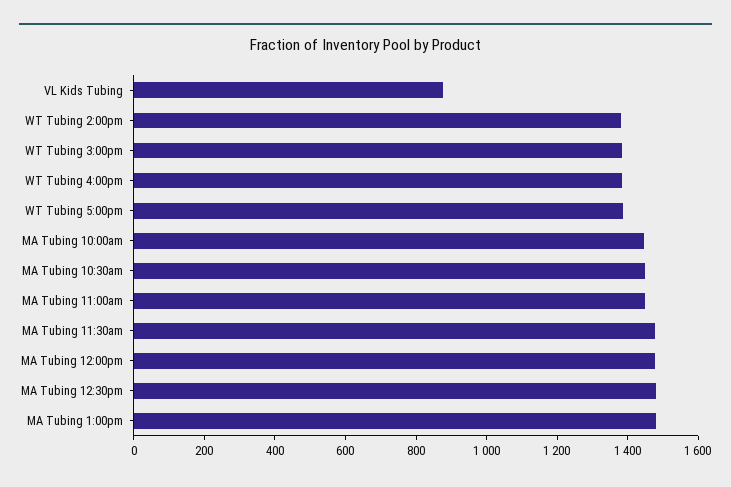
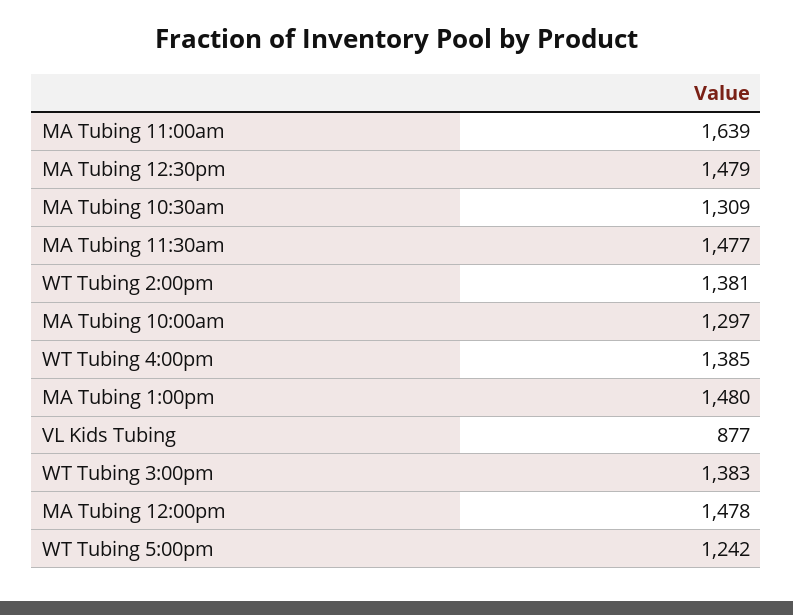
WT Tubing 5:00pm: 1400 -> 1242
MA Tubing 10:00am: 1450 -> 1297
MA Tubing 10:30am: 1450 -> 1309
MA Tubing 11:00am: 1450 -> 1639

